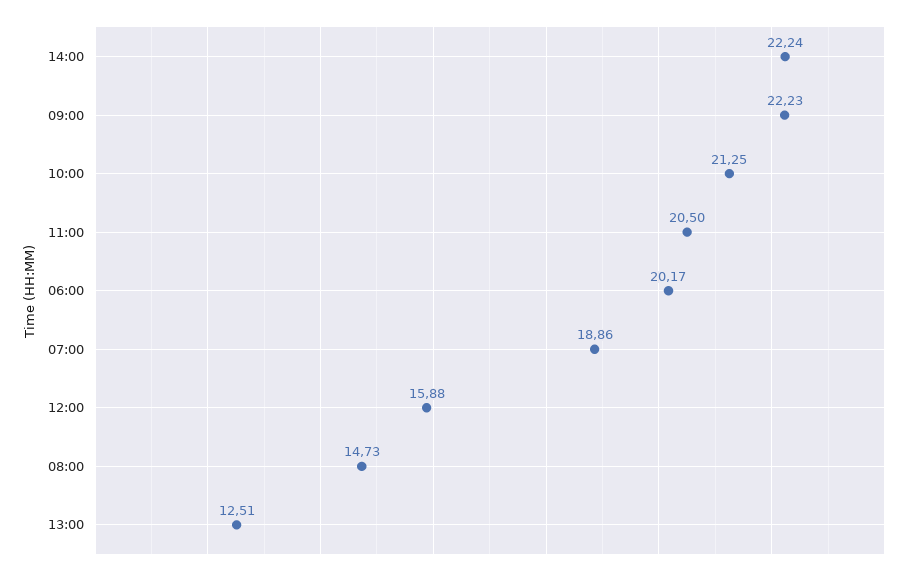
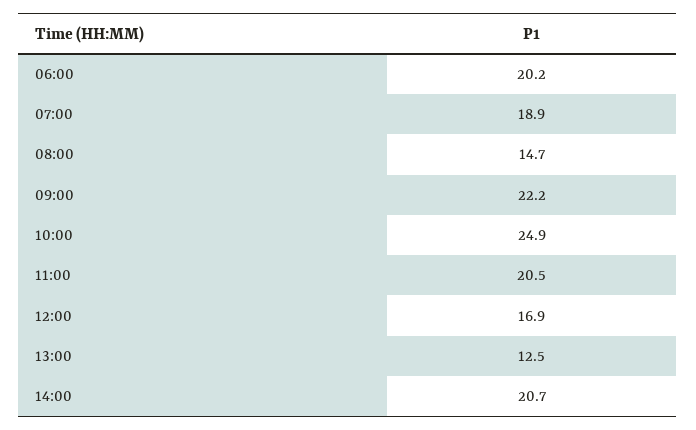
14:00: 22.24 -> 20.7
10:00: 21.25 -> 24.9
12:00: 15.88 -> 16.9

